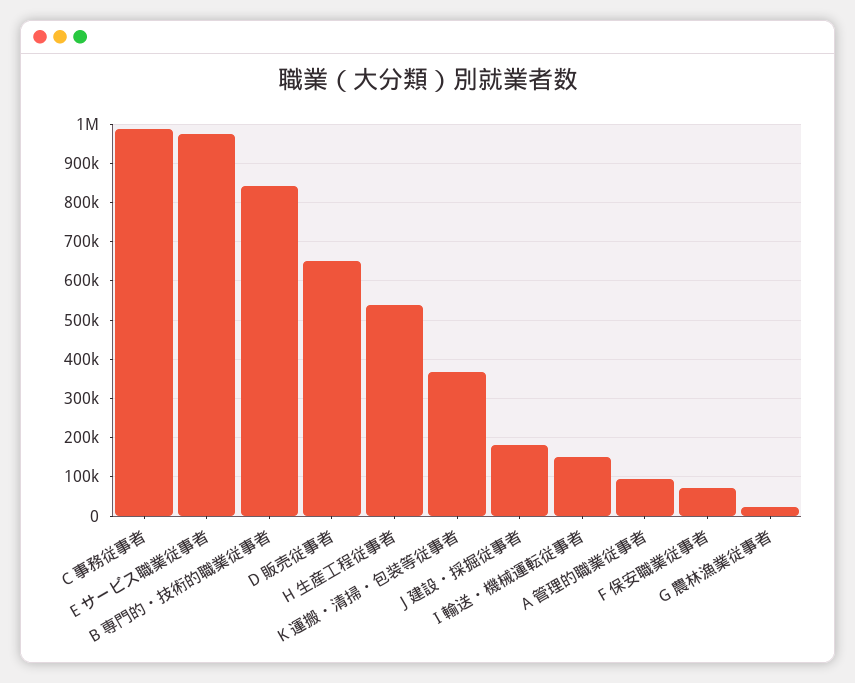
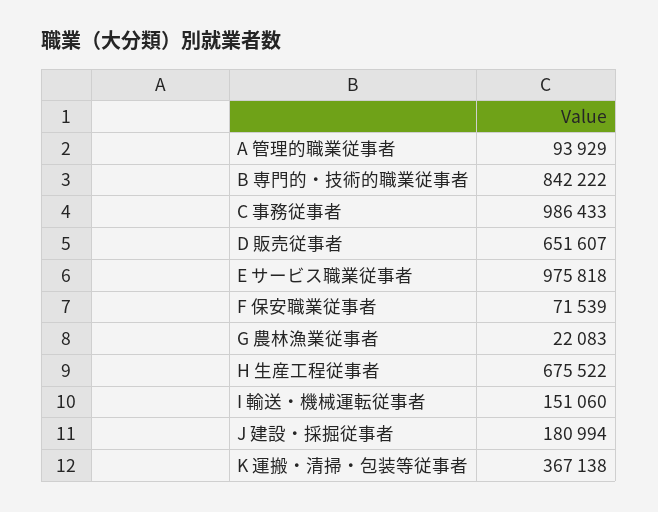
H 生産工程従事者: 540000 -> 675522

